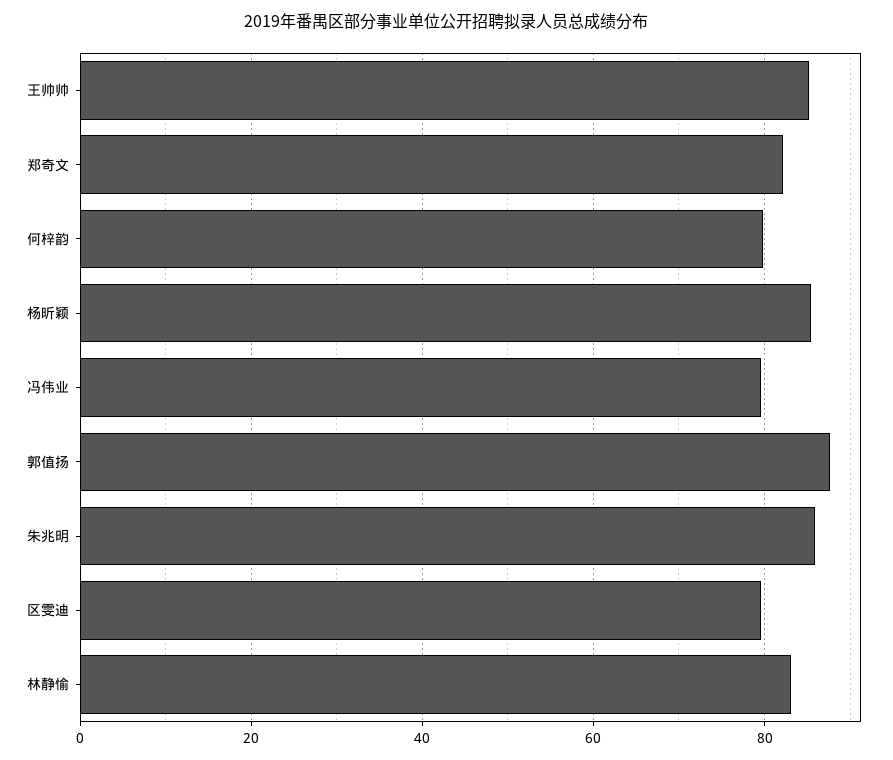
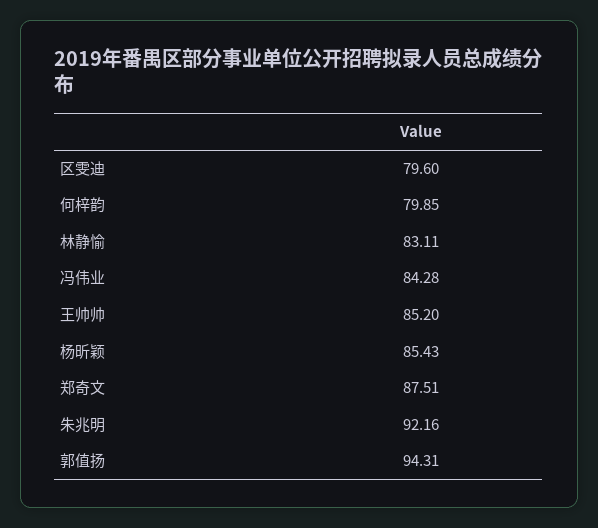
郑奇文: 82 -> 87.51
冯伟业: 80 -> 84.28
郭值扬: 88 -> 94.31
朱兆明: 86 -> 92.16

